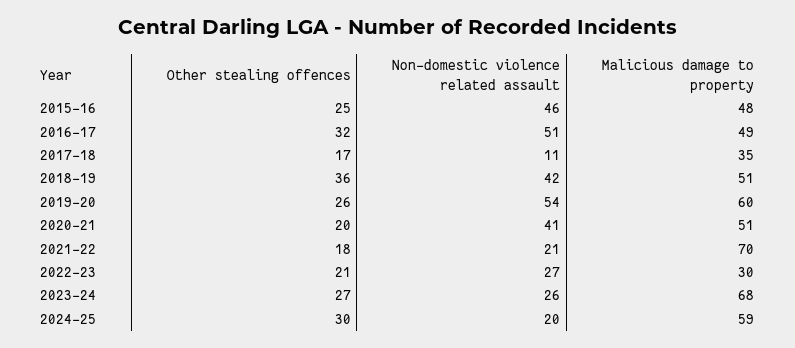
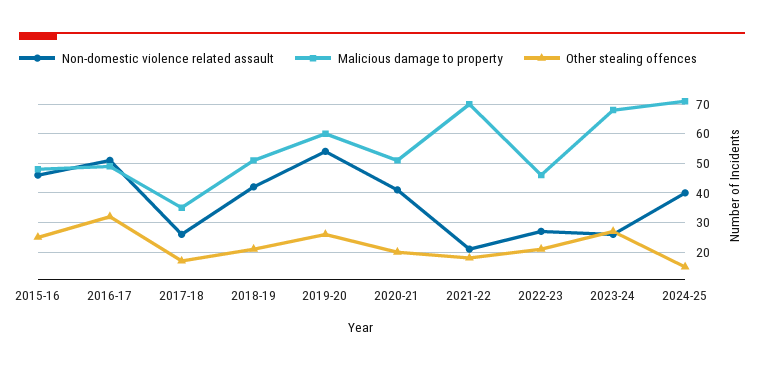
Non-domestic violence related assault, 2017-18: 11 -> 25
Other stealing offences, 2018-19: 36 -> 20
Malicious damage to property, 2022-23: 30 -> 45
Other stealing offences, 2024-25: 30 -> 15
Non-domestic violence related assault, 2024-25: 20 -> 40
Malicious damage to property, 2024-25: 59 -> 70

